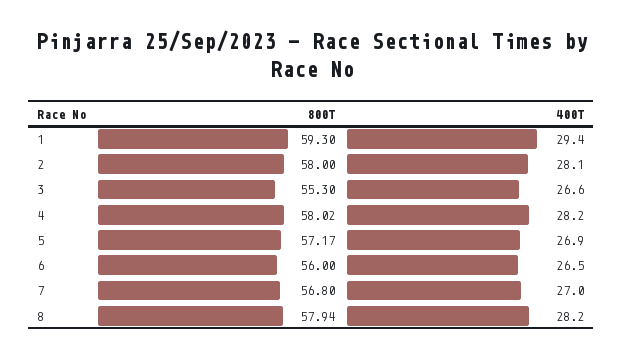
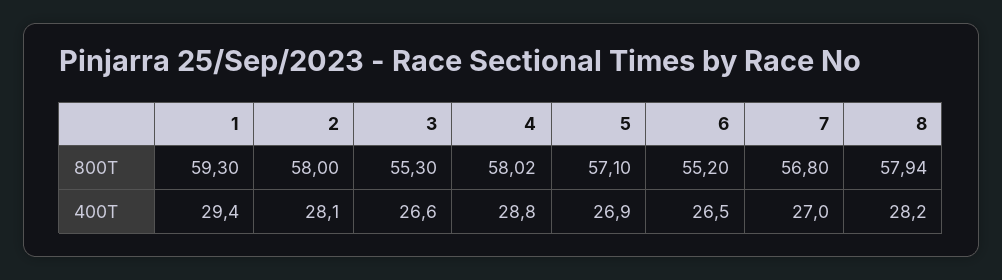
400T, 4: 28.2 -> 28.8
800T, 5: 57.17 -> 57.1
800T, 6: 56 -> 55.2

